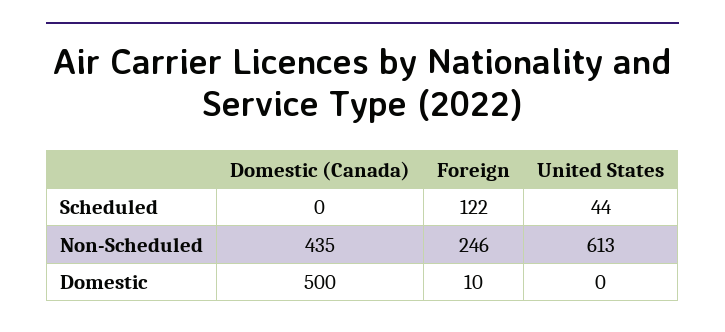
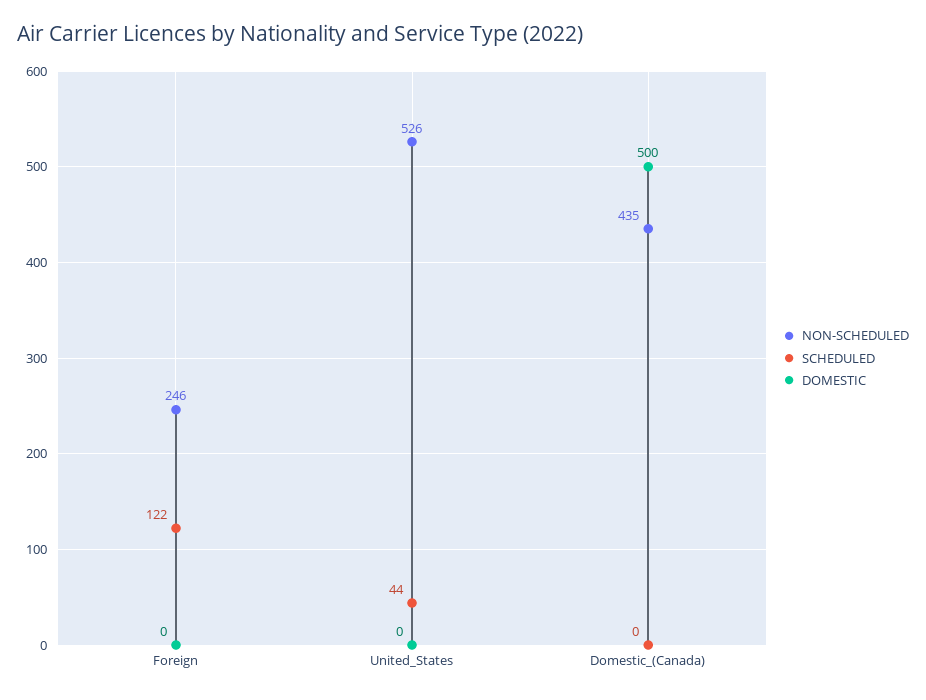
Non-Scheduled, United States: 613 -> 526
Domestic, Foreign: 10 -> 0

